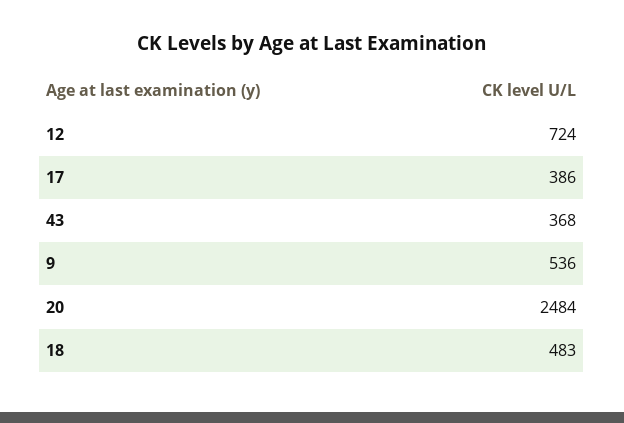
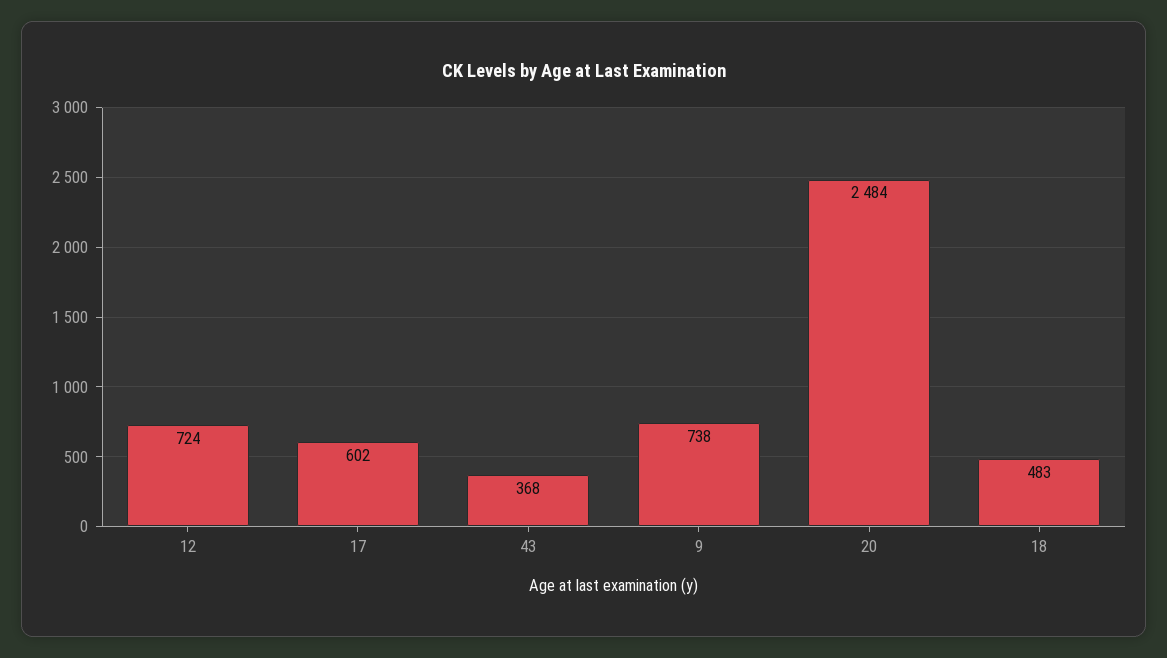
17: 386 -> 602
9: 536 -> 738

